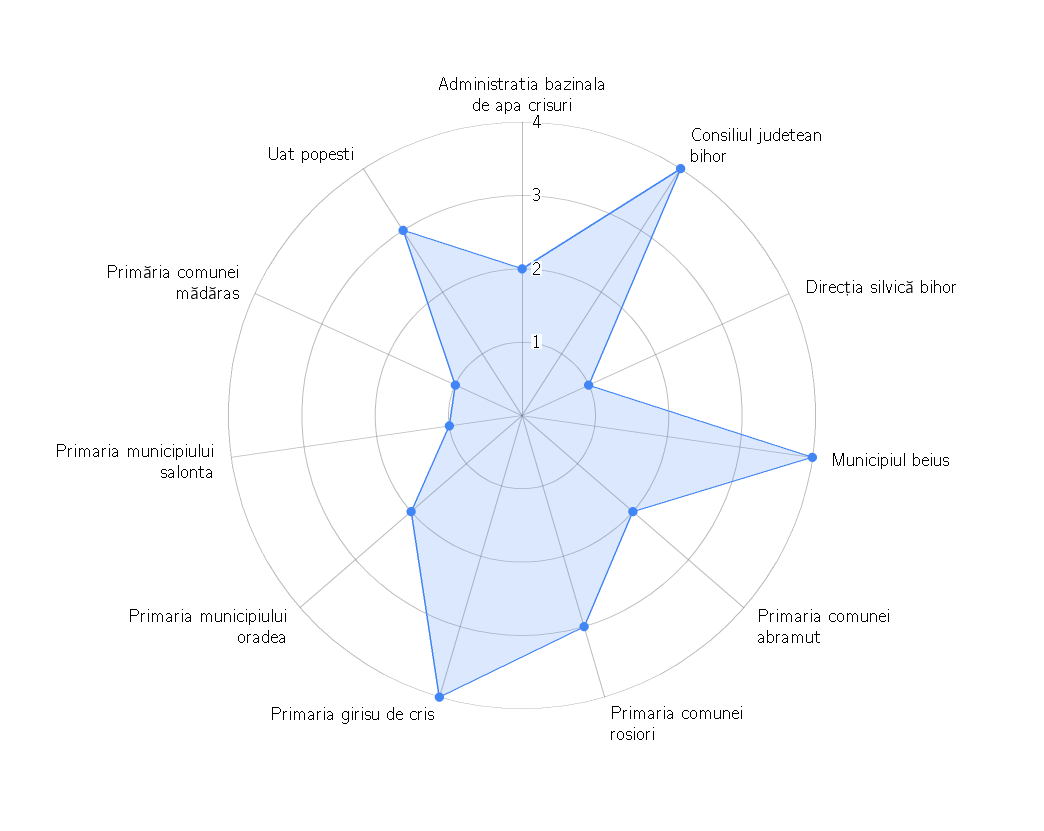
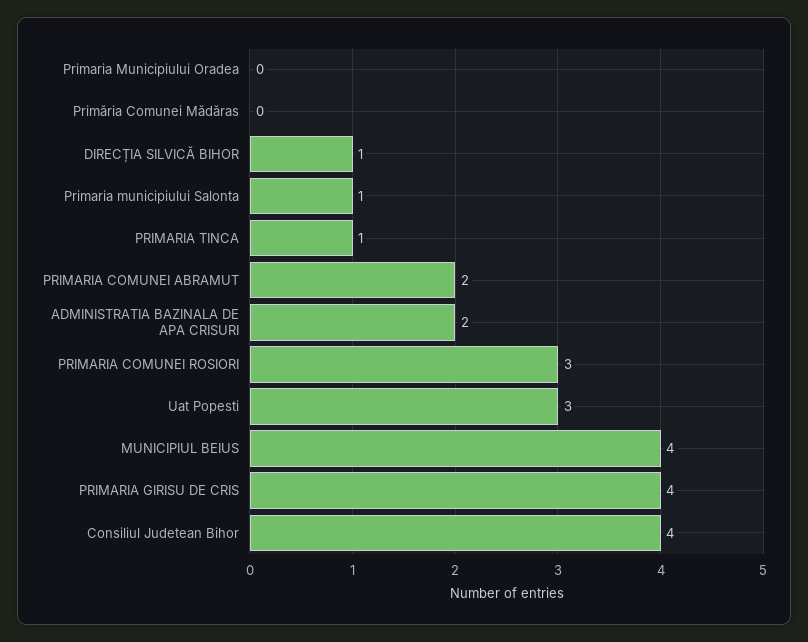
Primaria municipiului oradea: 2 -> 0
Primăria comunei mădăras: 1 -> 0
PRIMARIA TINCA: none -> 1

